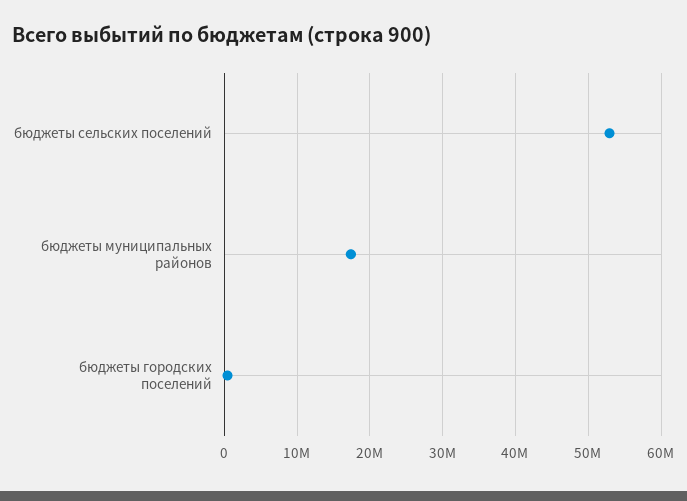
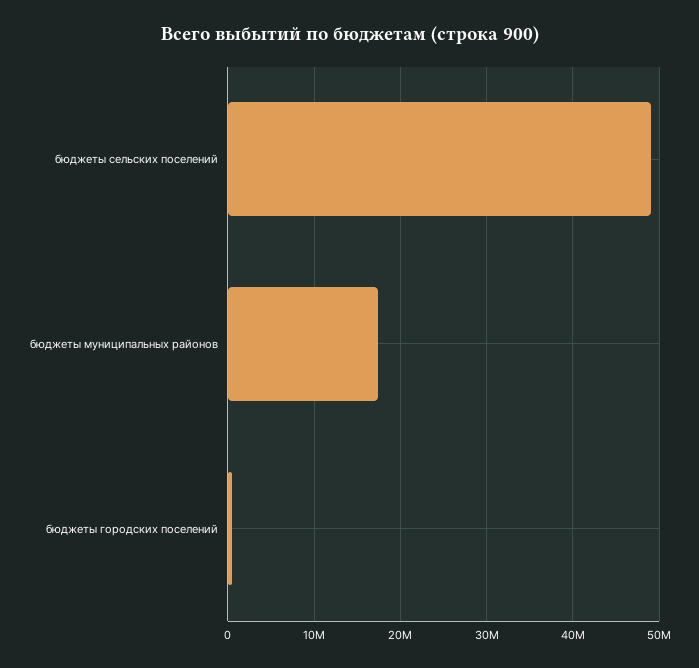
бюджеты сельских поселений: 53000000 -> 49000000

